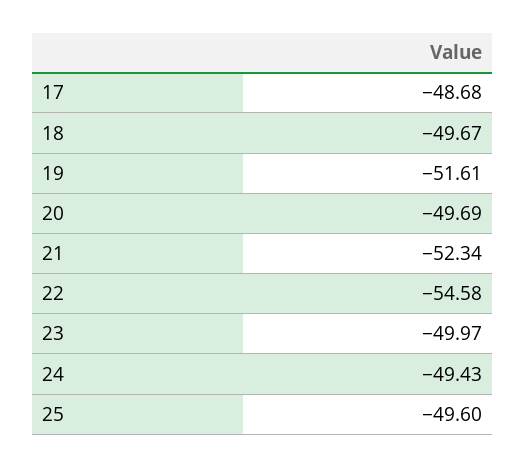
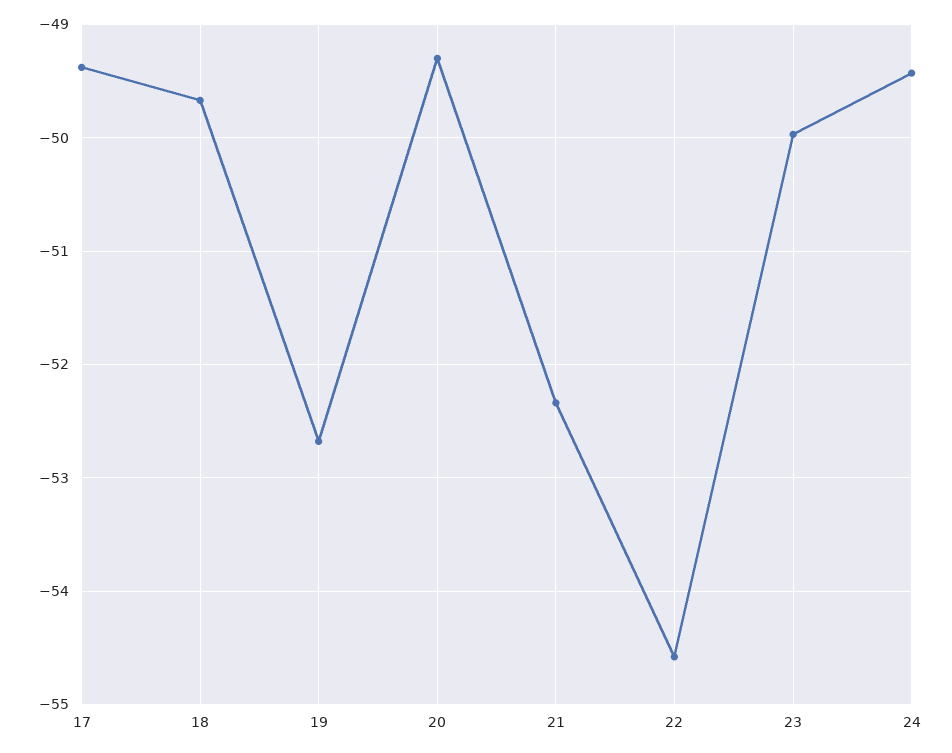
17: -48.68 -> -49.4
19: -51.61 -> -52.7
20: -49.69 -> -49.3
25: -49.6 -> none

